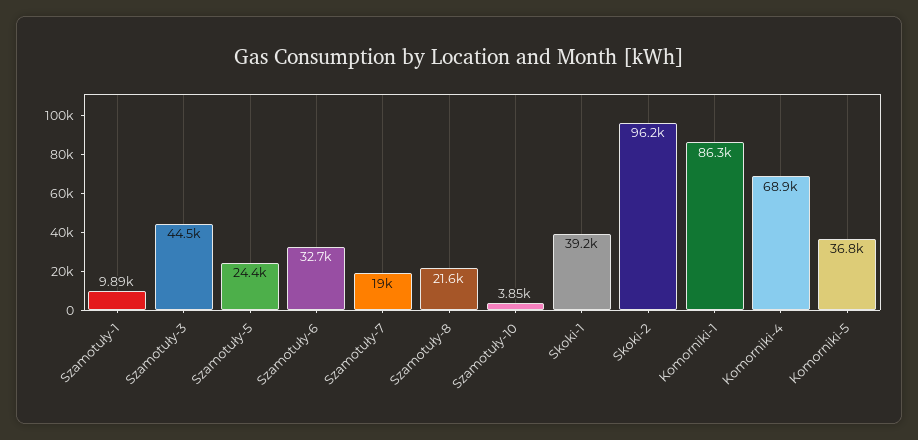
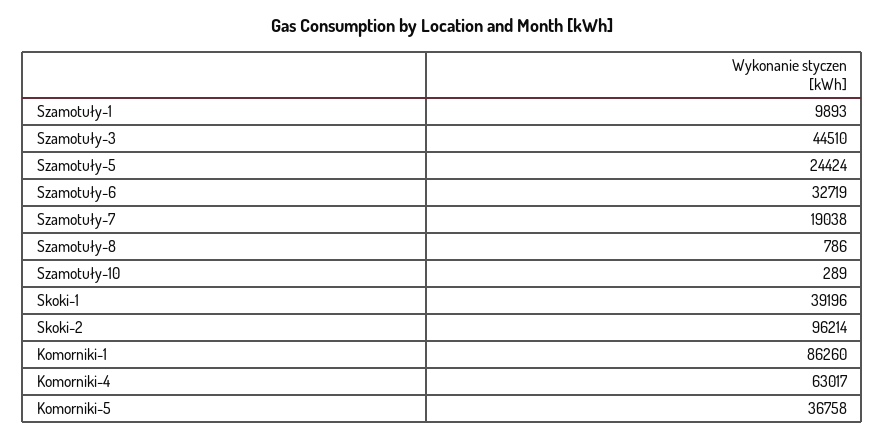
Szamotuły-8: 21600 -> 786
Szamotuły-10: 3850 -> 289
Komorniki-4: 68900 -> 63017

